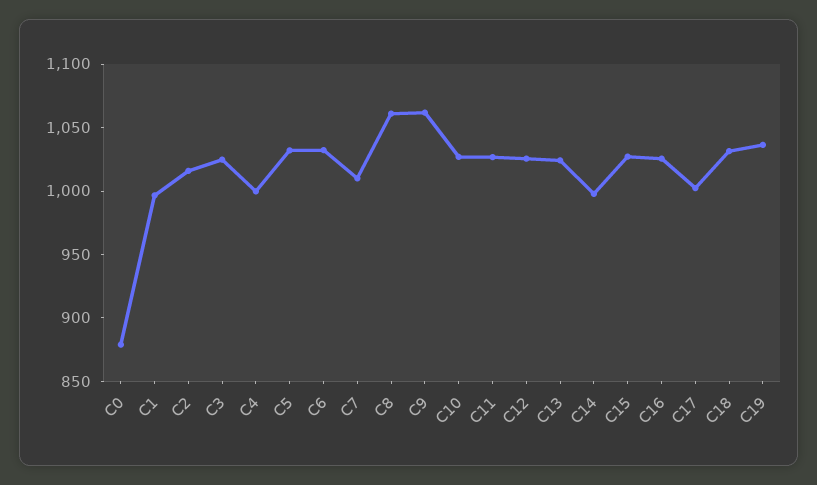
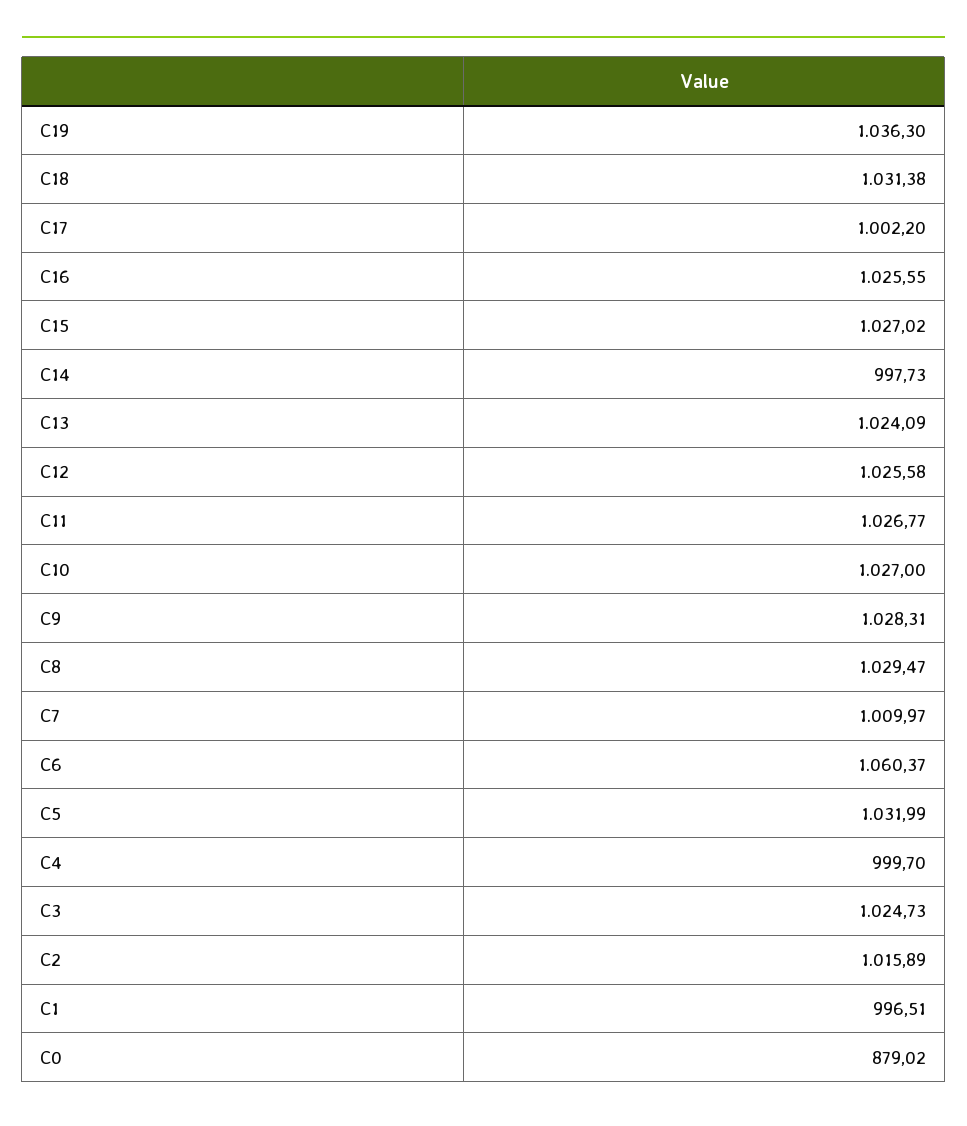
C6: 1030 -> 1060.37
C8: 1060 -> 1029.47
C9: 1060 -> 1028.31

